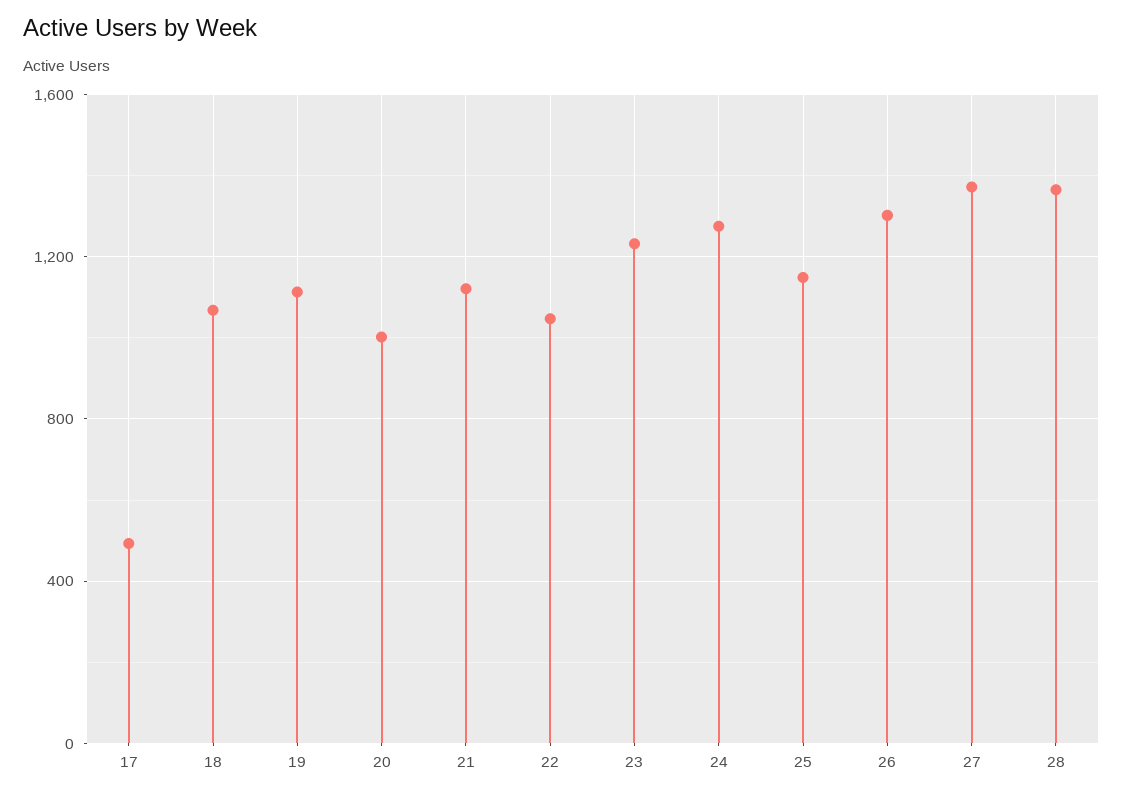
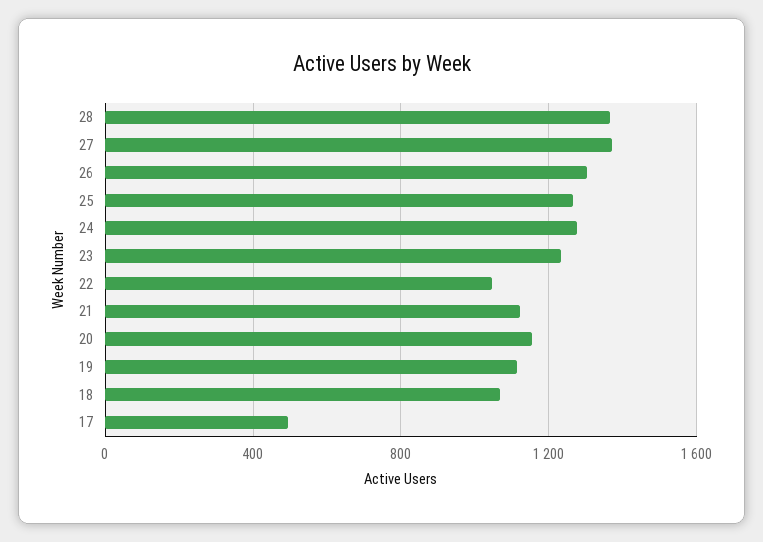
20: 1000 -> 1150
25: 1150 -> 1250

